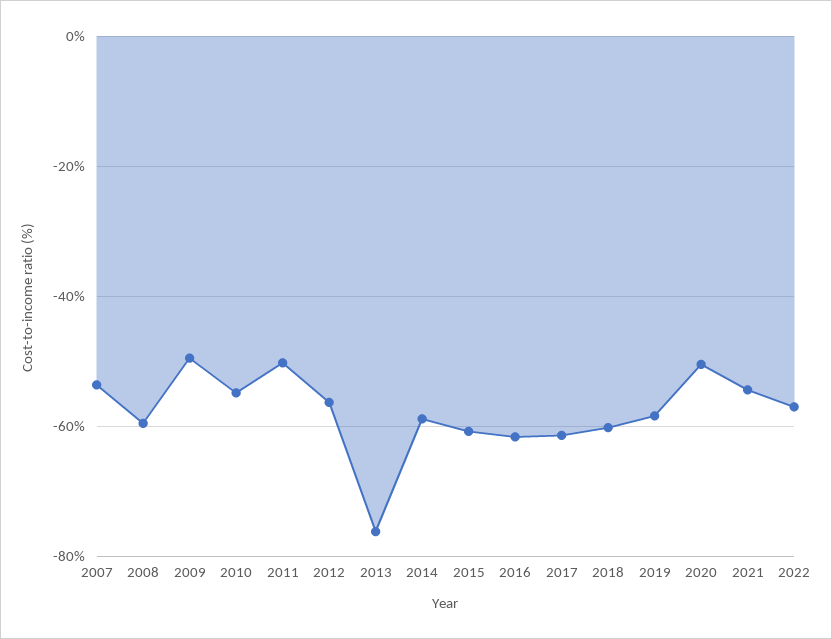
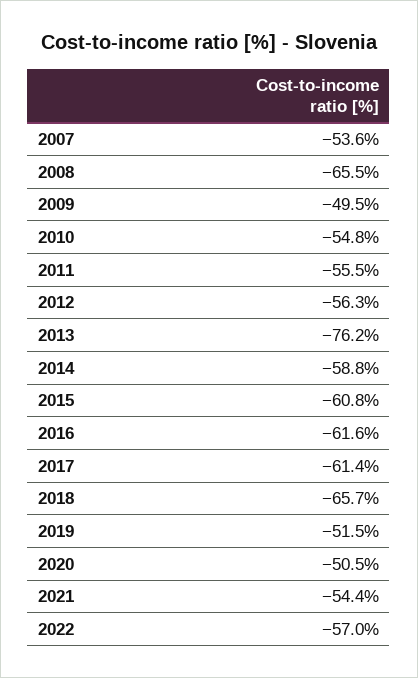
2008: -60 -> -65.5
2011: -50 -> -55.5
2018: -60 -> -65.7
2019: -58 -> -51.5

